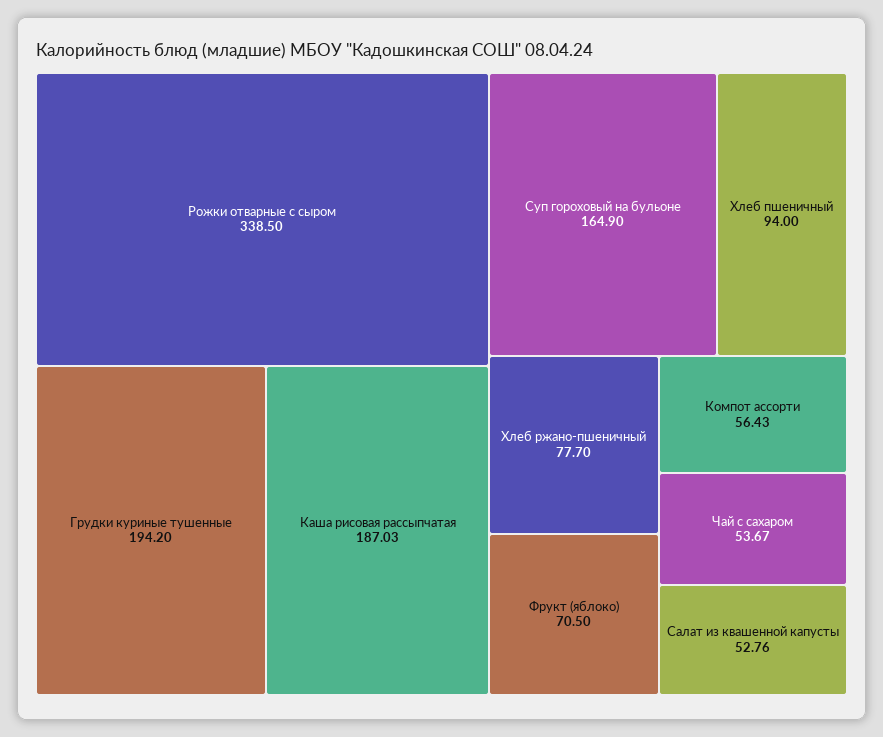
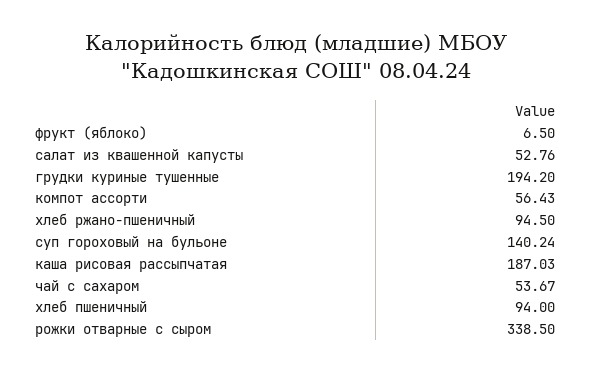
Суп гороховый на бульоне: 164.9 -> 140.24
Хлеб ржано-пшеничный: 77.7 -> 94.5
Фрукт (яблоко): 70.5 -> 6.5

